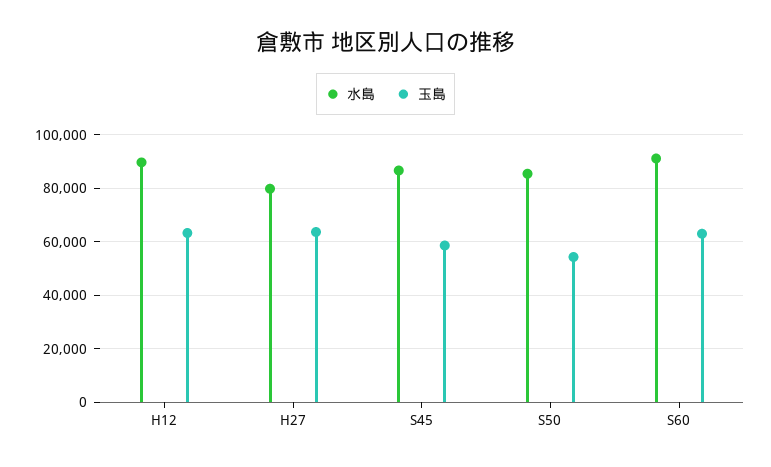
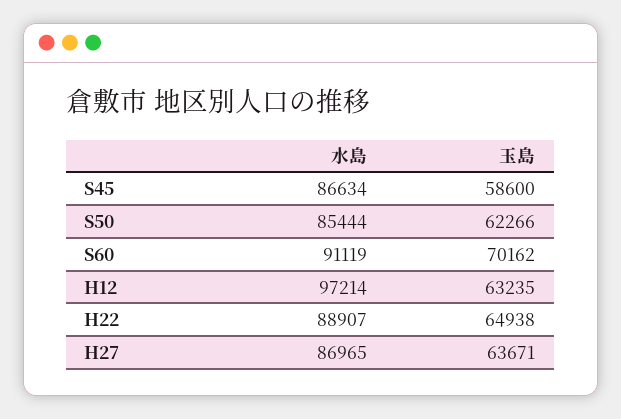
水島, H12: 90000 -> 97214
水島, H27: 80000 -> 86965
玉島, S50: 55000 -> 62266
玉島, S60: 62500 -> 70162
水島, H22: none -> 88907
玉島, H22: none -> 64938

